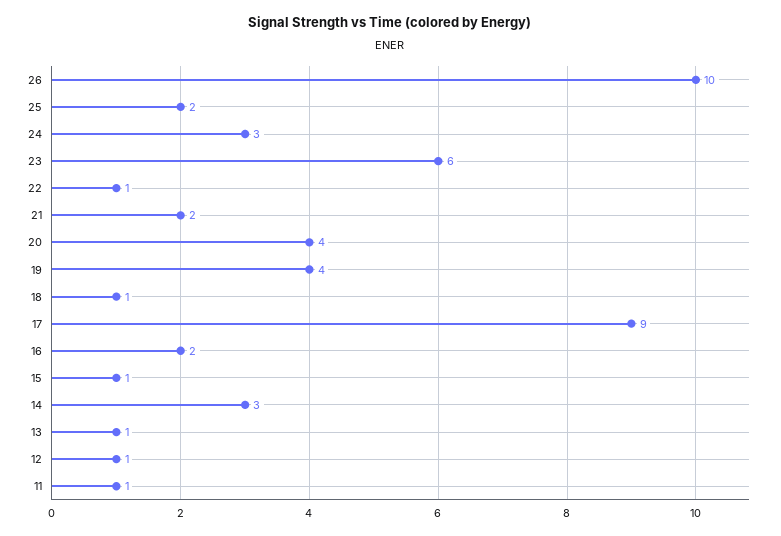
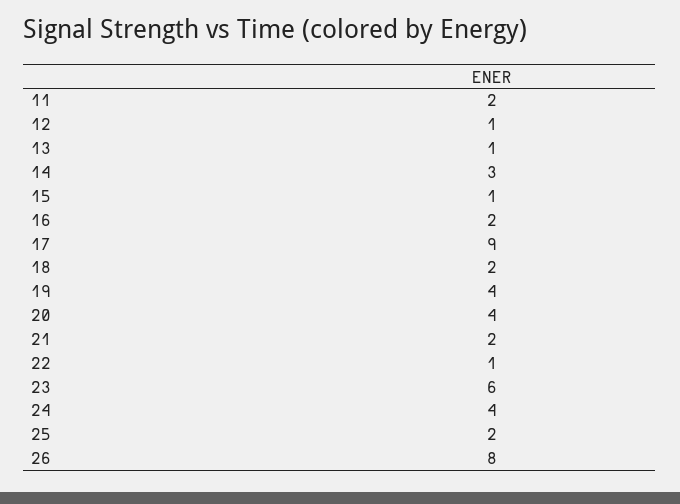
26: 10 -> 8
24: 3 -> 4
18: 1 -> 2
11: 1 -> 2

